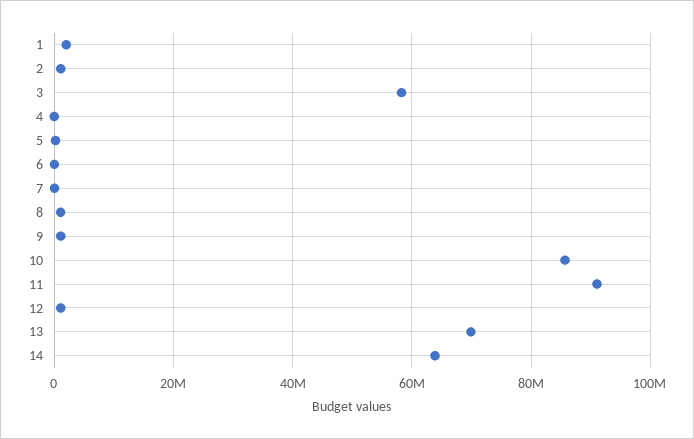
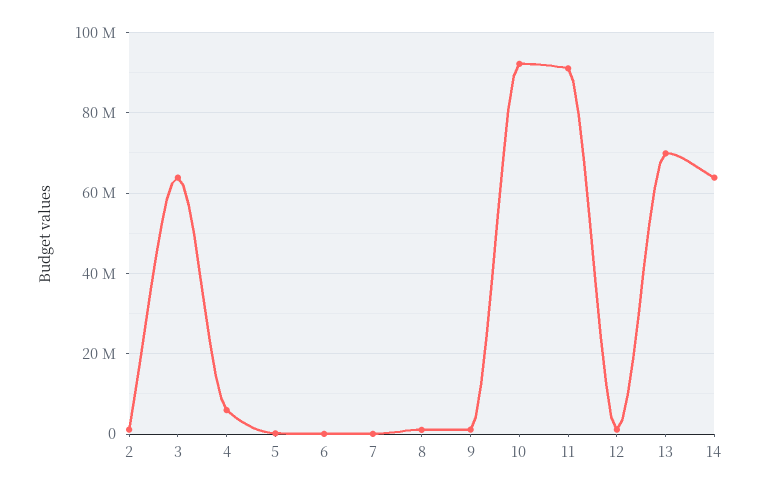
1: 2000000 -> none
3: 58000000 -> 64000000
4: 0 -> 6000000
10: 86000000 -> 92000000

